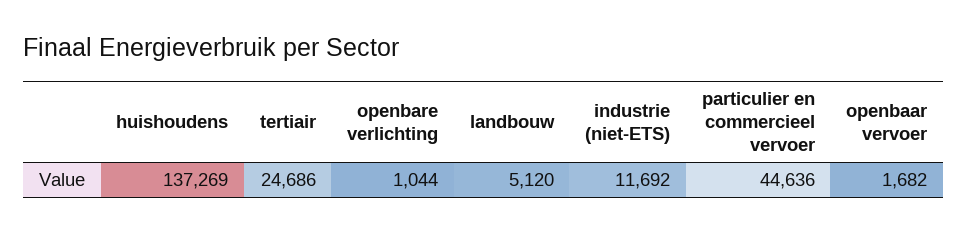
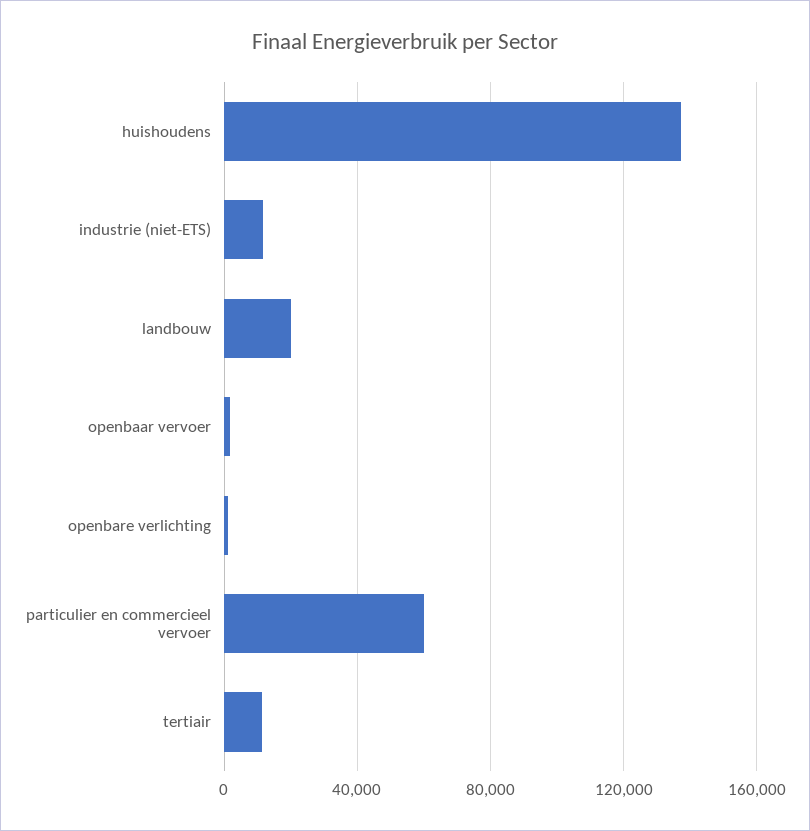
tertiair: 24686 -> 10000
landbouw: 5120 -> 20000
particulier en commercieel vervoer: 44636 -> 60000

